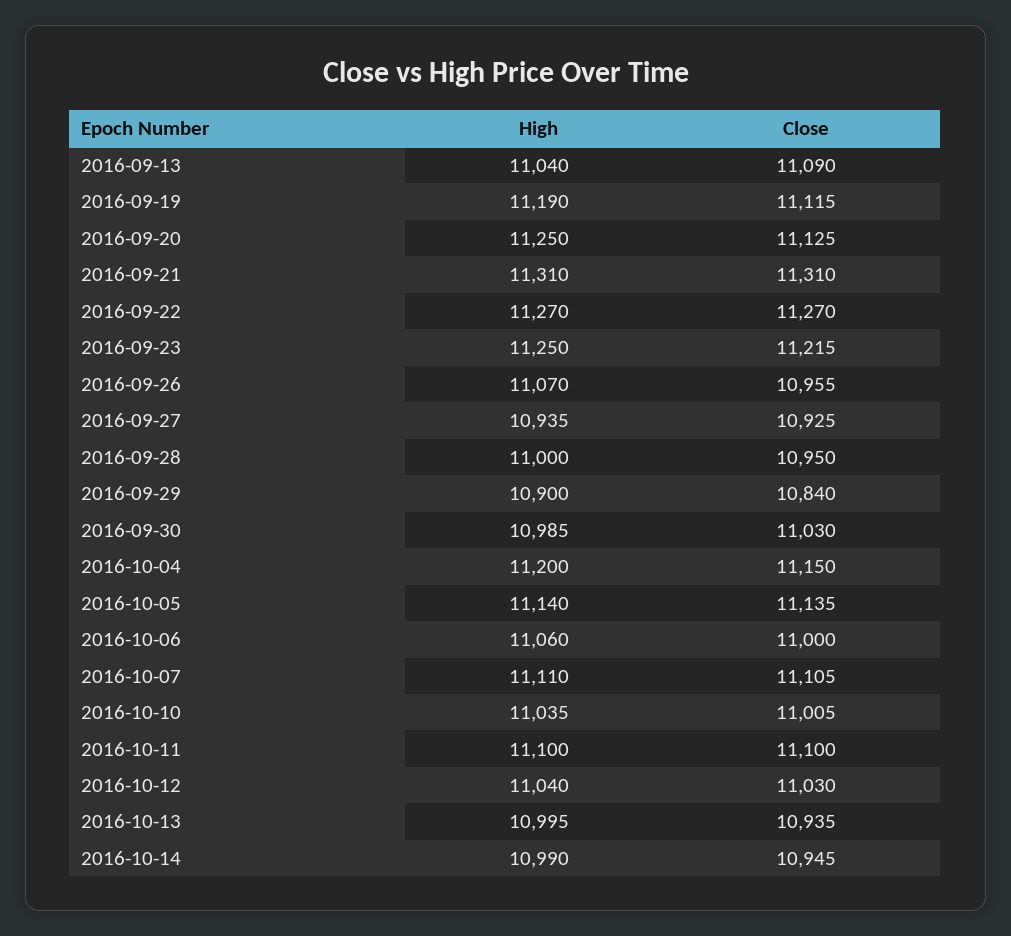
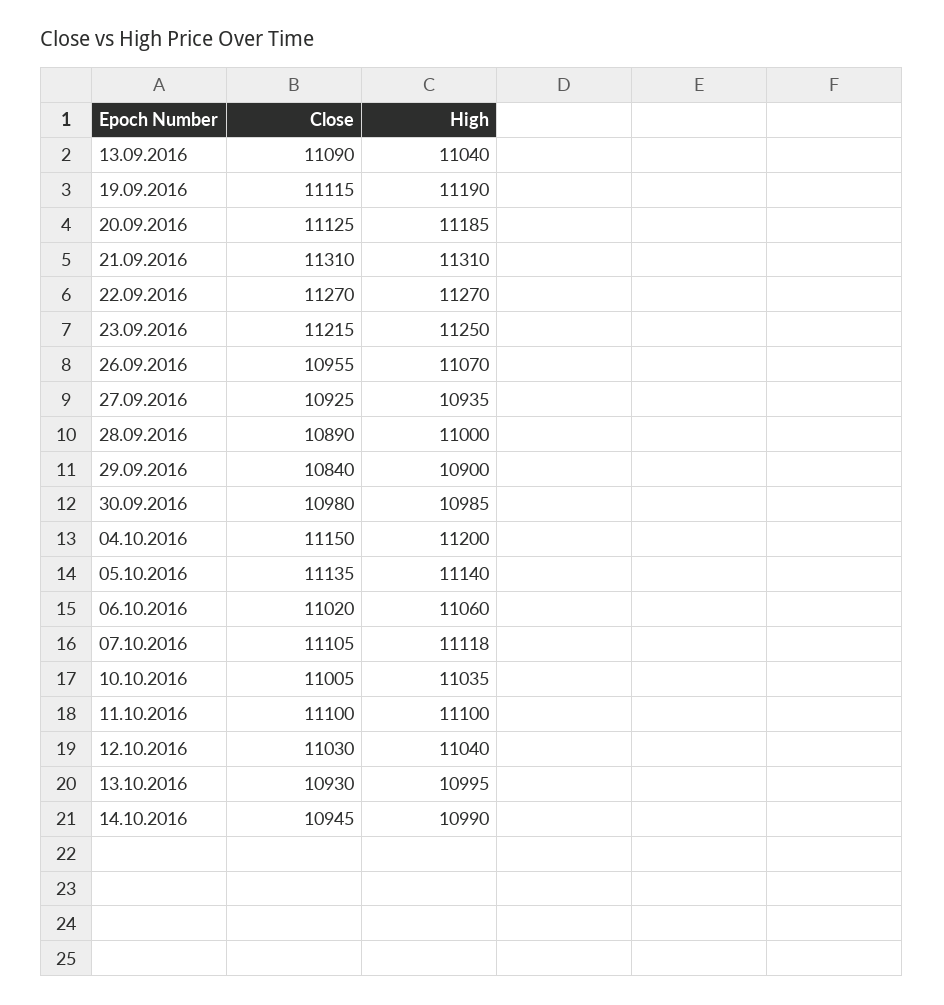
High, 2016-09-20: 11250 -> 11185
Close, 2016-09-28: 10950 -> 10890
Close, 2016-09-30: 11030 -> 10980
Close, 2016-10-06: 11000 -> 11020
High, 2016-10-07: 11110 -> 11118
Close, 2016-10-13: 10935 -> 10930

